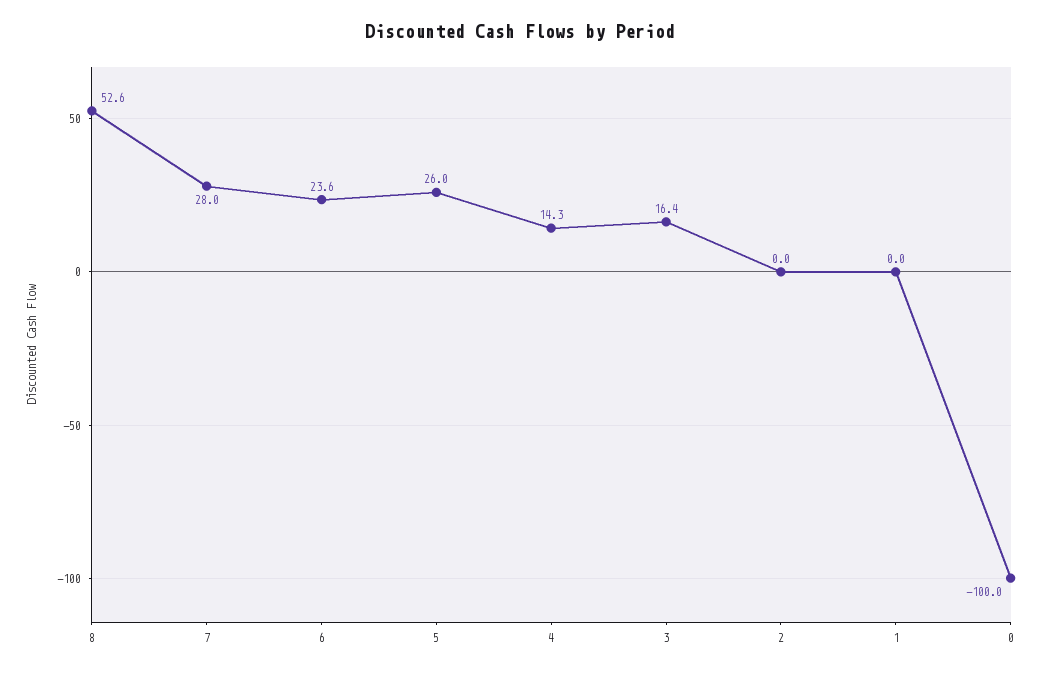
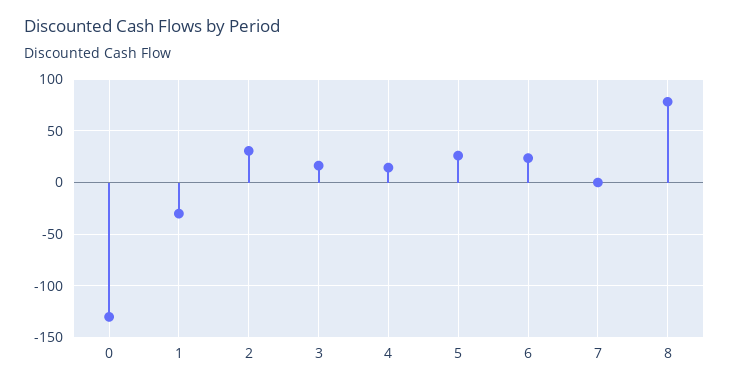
8: 52.6 -> 80
7: 28 -> 0
2: 0 -> 30
1: 0 -> -30
0: -100 -> -130

